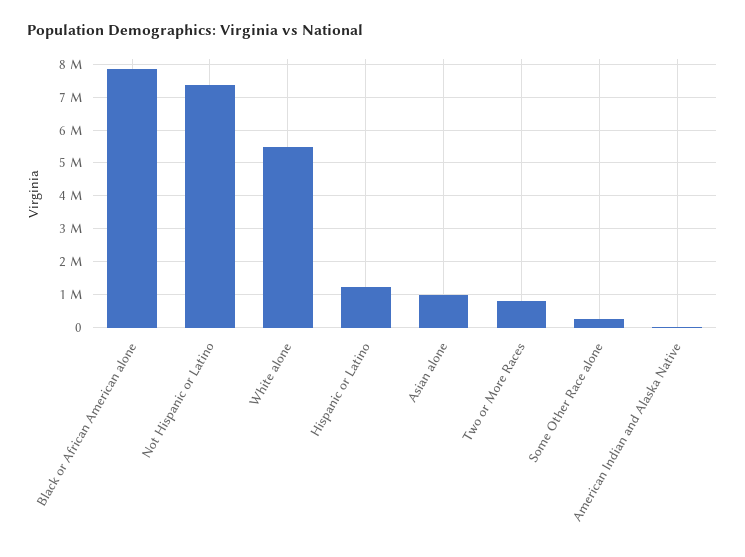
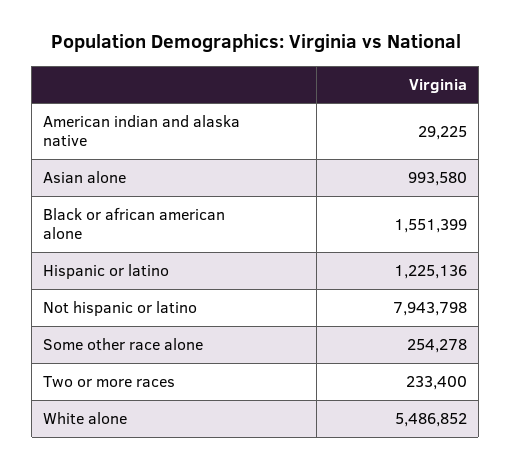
Black or African American alone: 7800000 -> 1551399
Not Hispanic or Latino: 7400000 -> 7943798
Two or More Races: 800000 -> 233400

